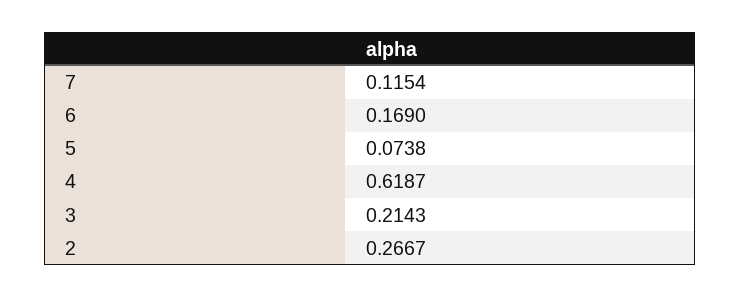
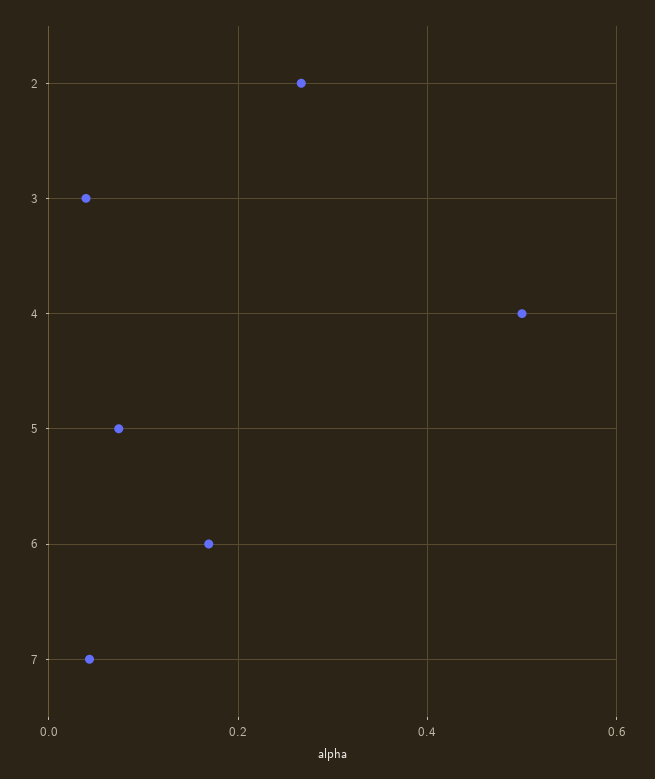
7: 0.1154 -> 0.04
4: 0.6187 -> 0.5
3: 0.2143 -> 0.04

